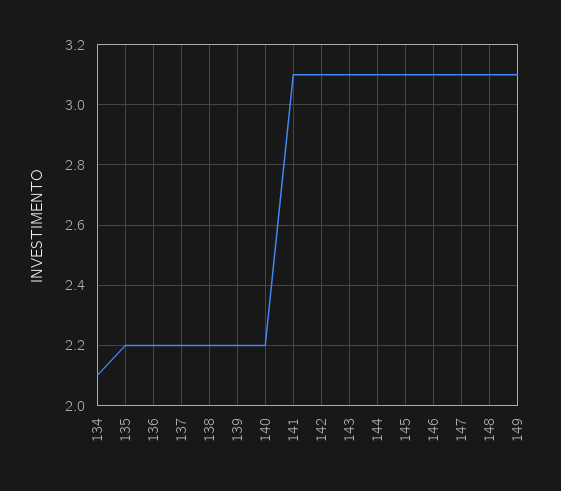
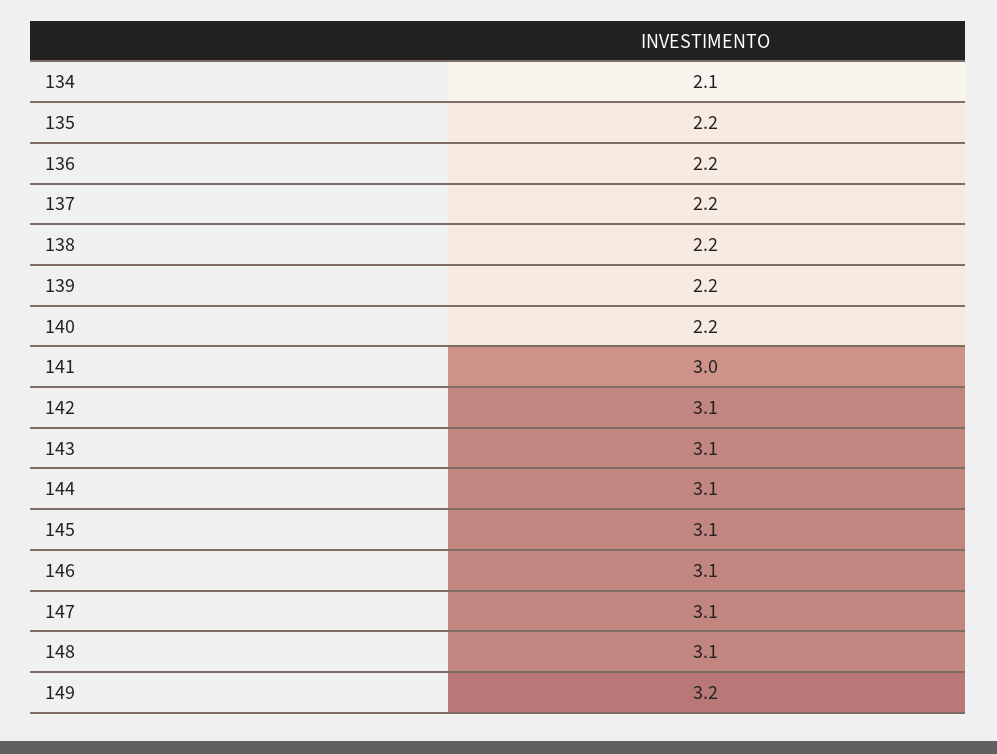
141: 3.1 -> 3
149: 3.1 -> 3.2

